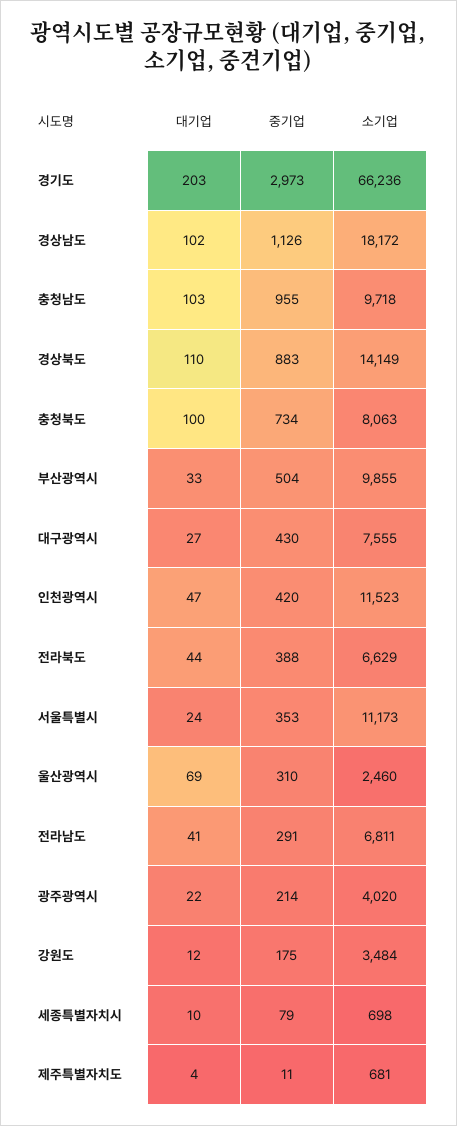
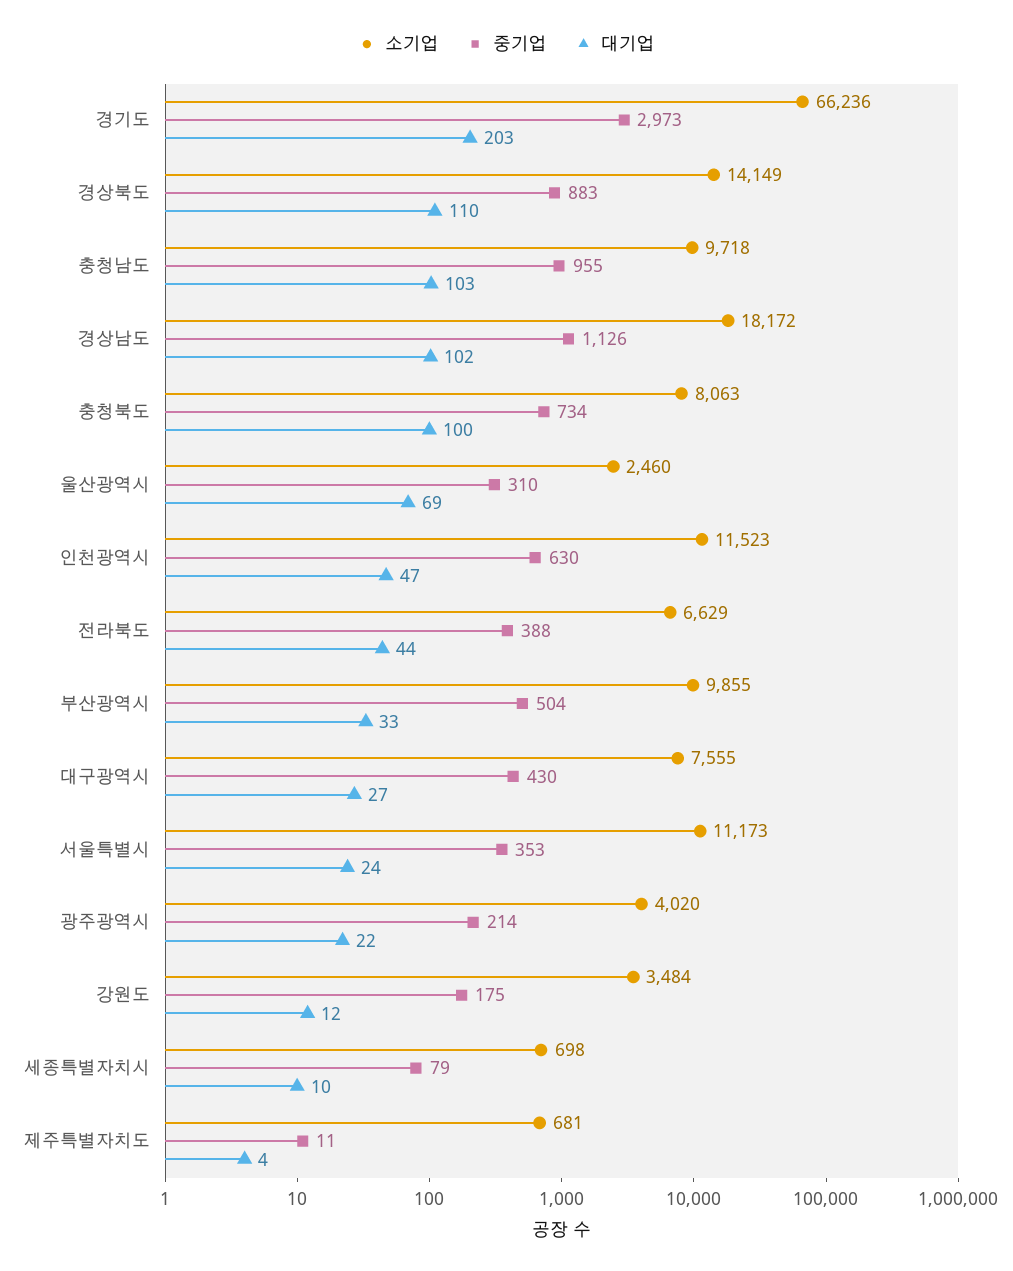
중기업, 인천광역시: 420 -> 630
대기업, 전라남도: 41 -> none
중기업, 전라남도: 291 -> none
소기업, 전라남도: 6811 -> none

